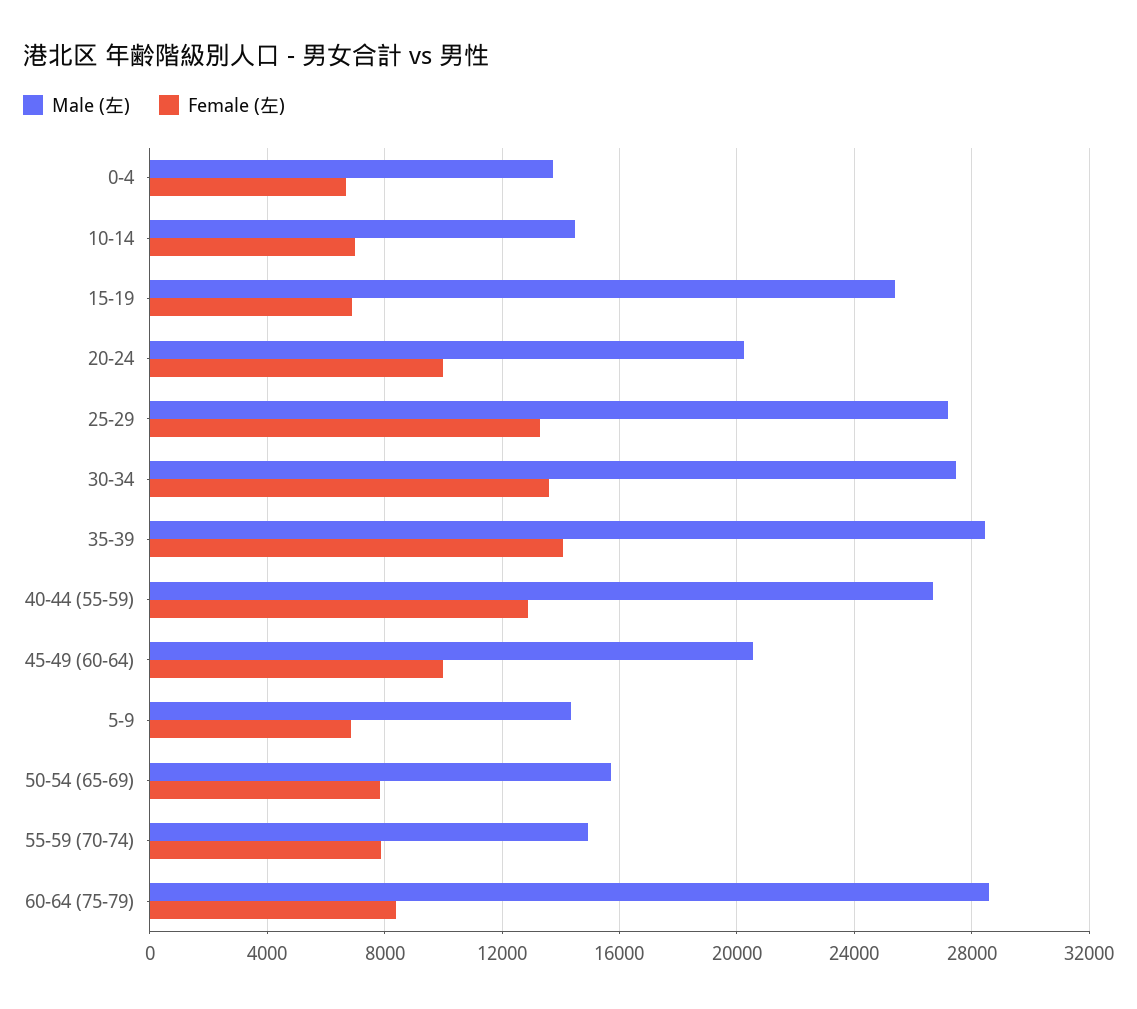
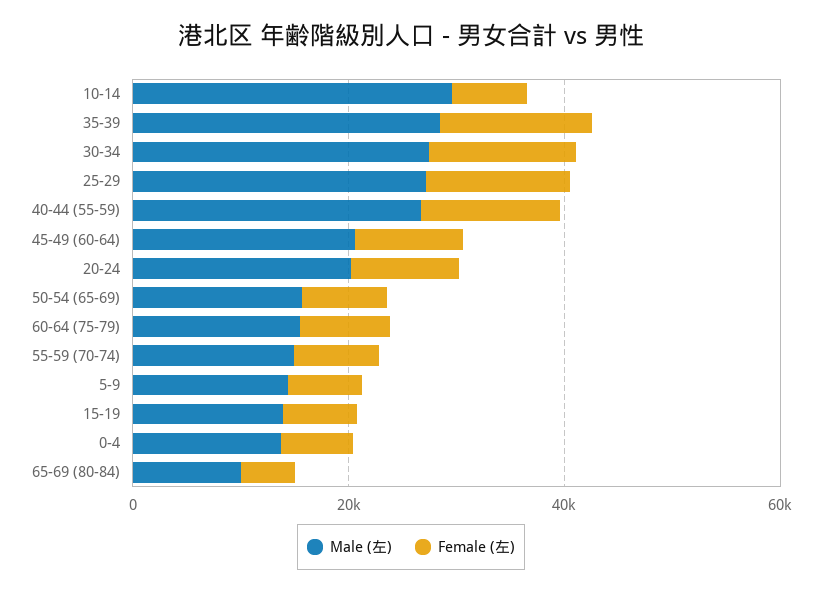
Male (左), 10-14: 14500 -> 30000
Male (左), 15-19: 25500 -> 15000
Male (左), 60-64 (75-79): 28500 -> 15000
Male (左), 65-69 (80-84): none -> 10000
Female (左), 65-69 (80-84): none -> 5000

